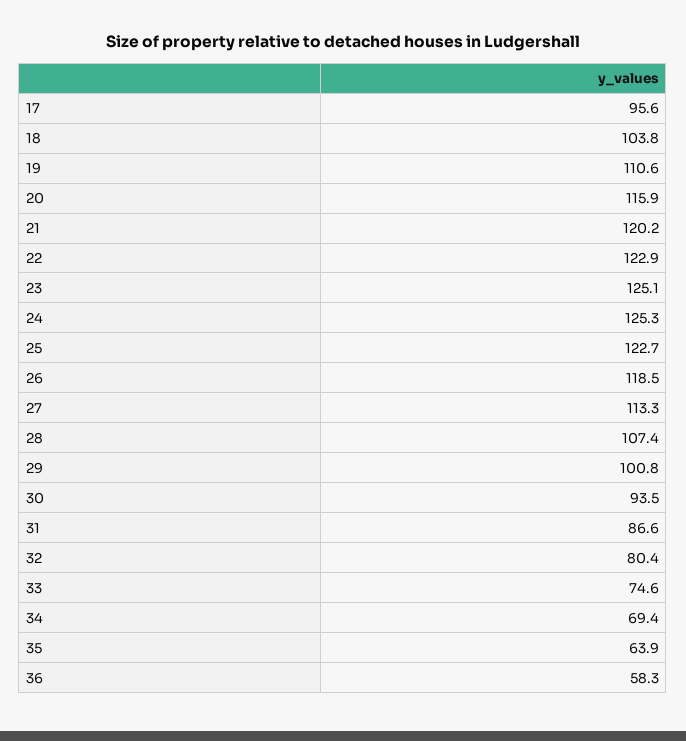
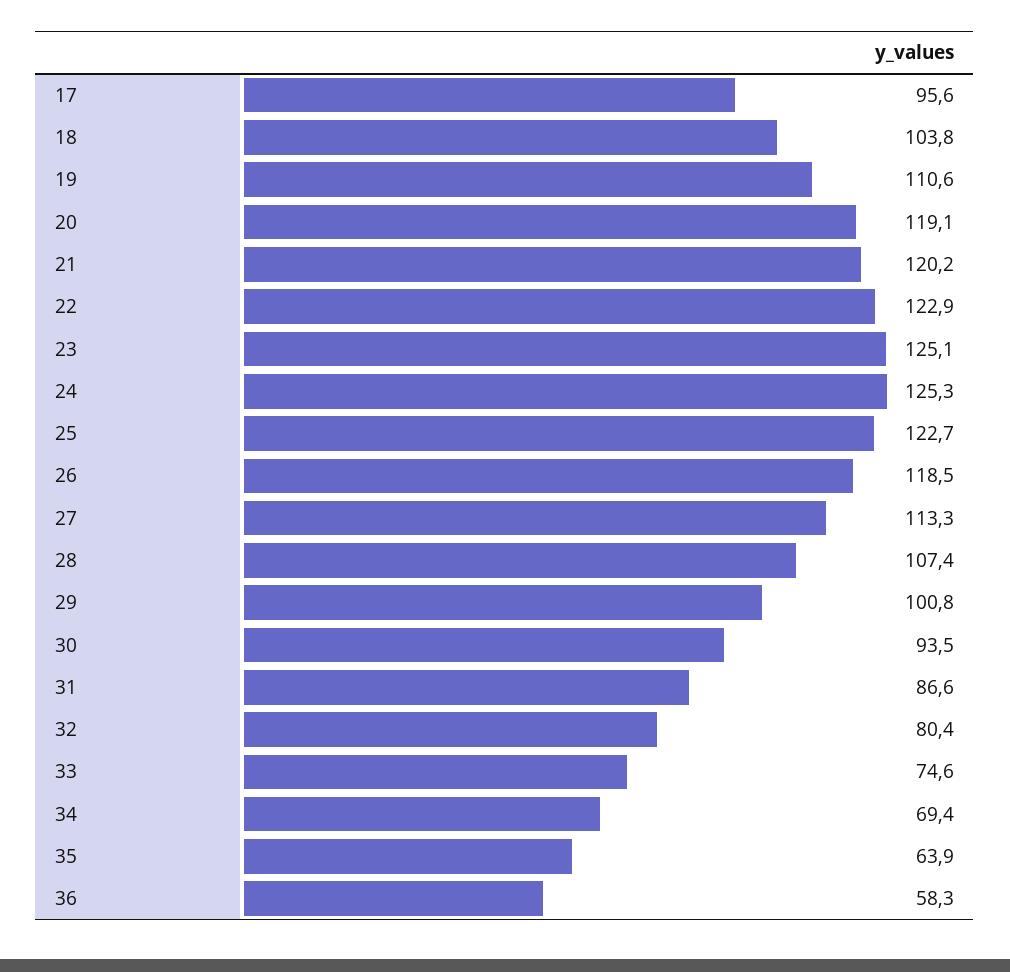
20: 115.9 -> 119.1

